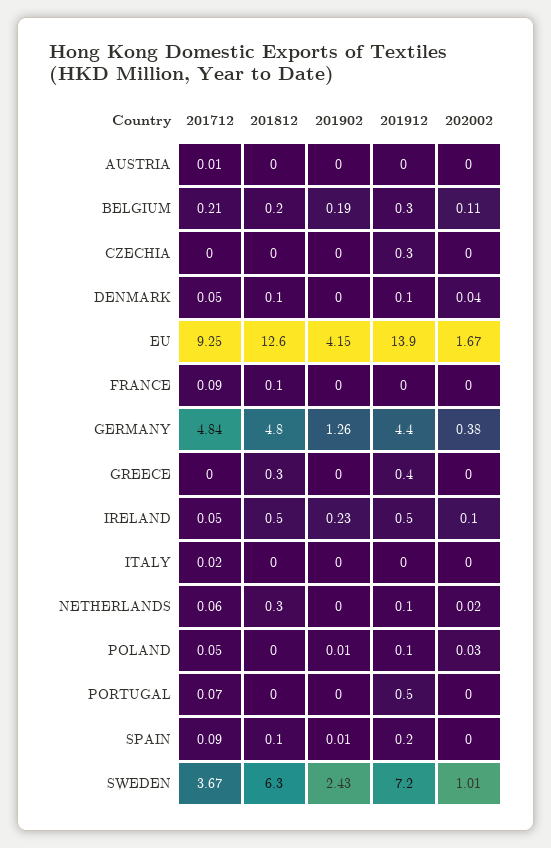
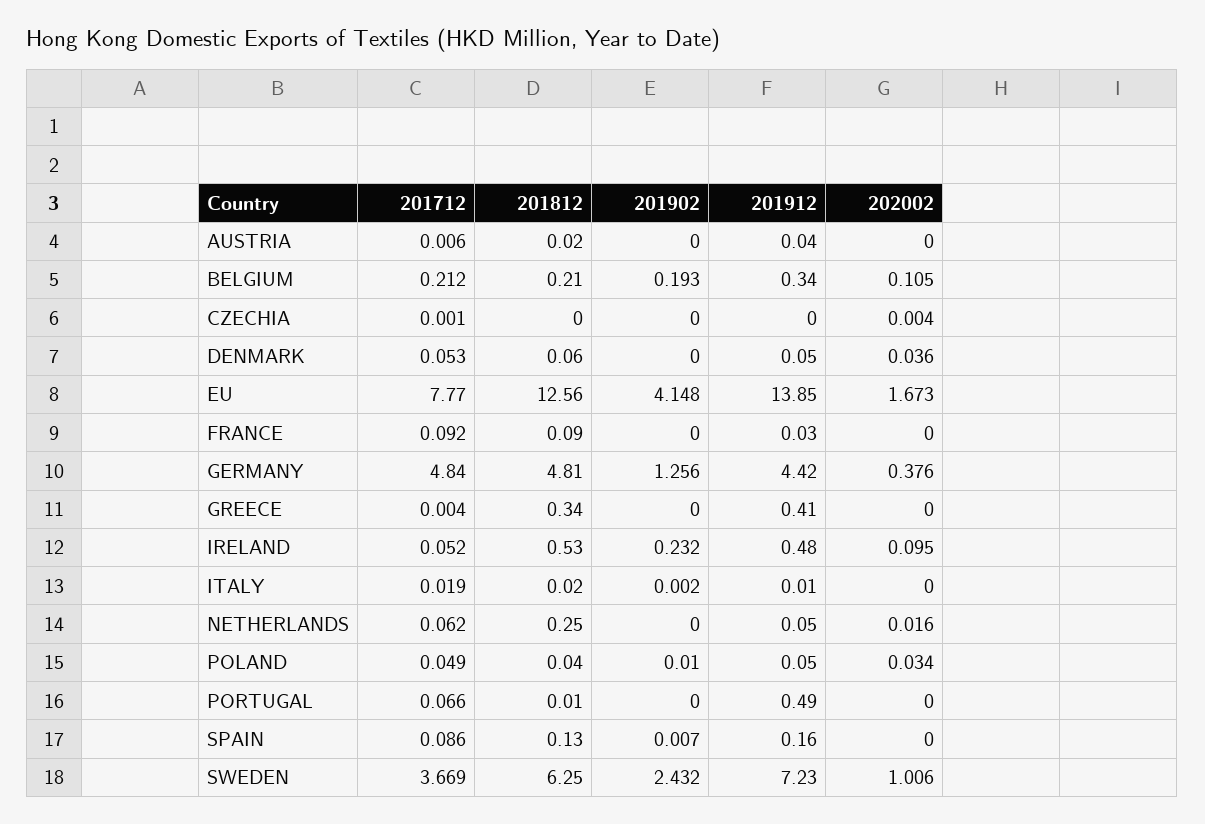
201912, CZECHIA: 0.3 -> 0
201712, EU: 9.25 -> 7.77

